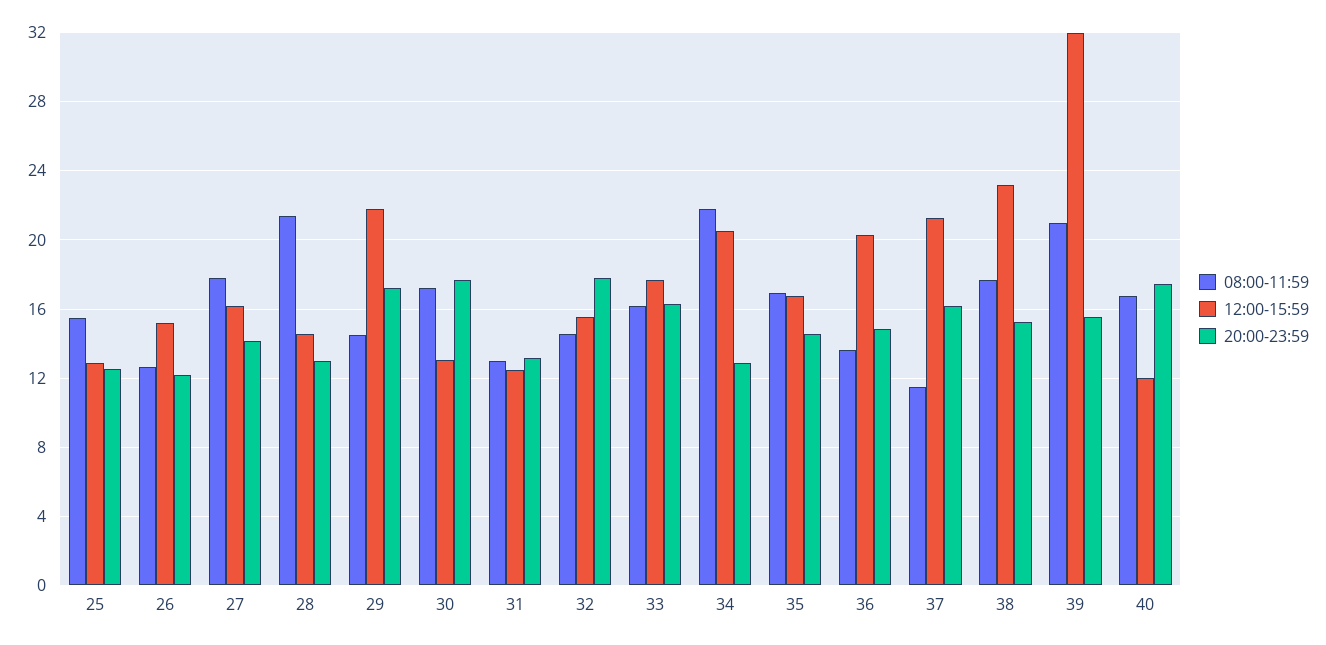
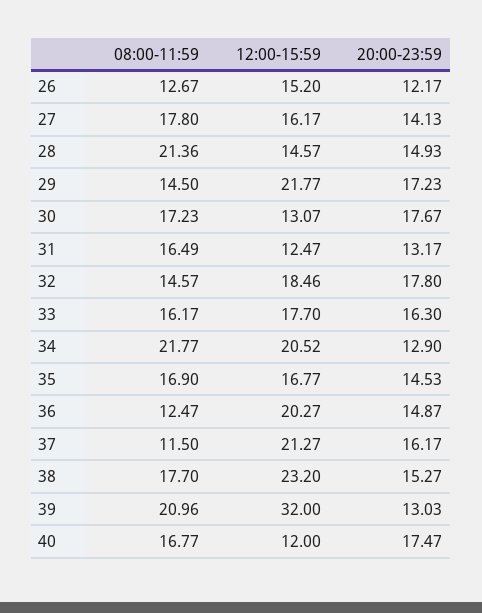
08:00-11:59, 25: 15.5 -> none
12:00-15:59, 25: 13 -> none
20:00-23:59, 25: 12.5 -> none
20:00-23:59, 28: 13 -> 14.93
08:00-11:59, 31: 13 -> 16.49
12:00-15:59, 32: 15.5 -> 18.46
08:00-11:59, 36: 13.5 -> 12.47
20:00-23:59, 39: 15.5 -> 13.03

